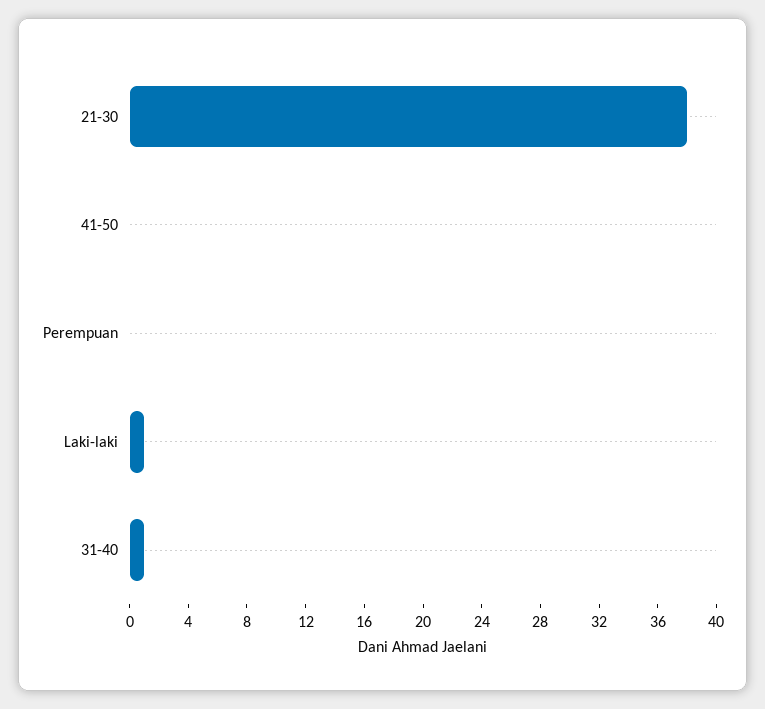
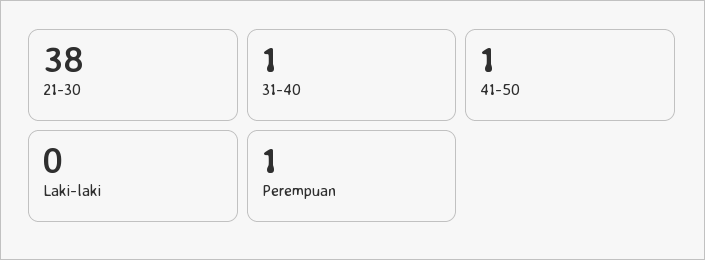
41-50: 0 -> 1
Perempuan: 0 -> 1
Laki-laki: 1 -> 0

